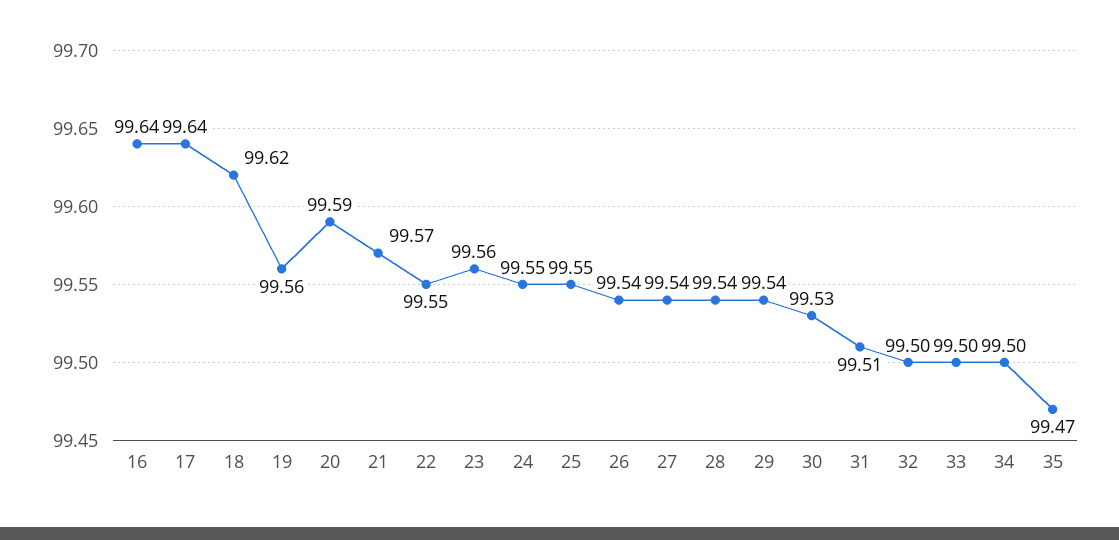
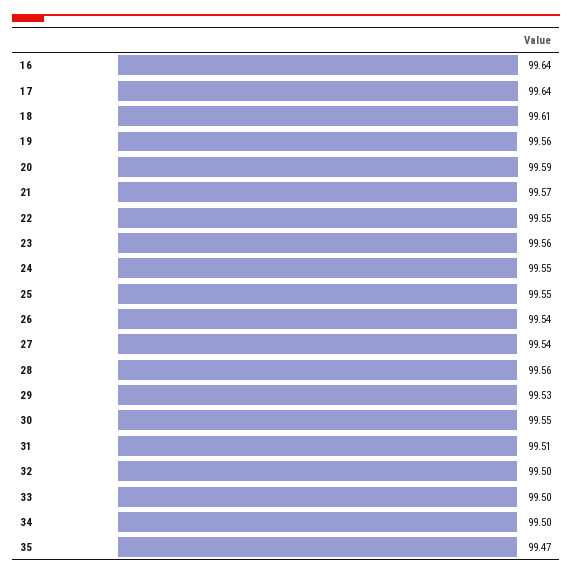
18: 99.62 -> 99.61
28: 99.54 -> 99.56
29: 99.54 -> 99.53
30: 99.53 -> 99.55

